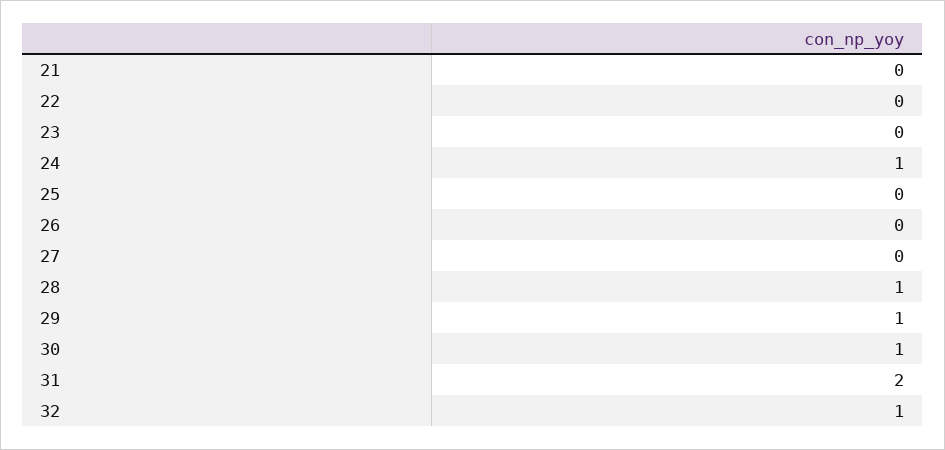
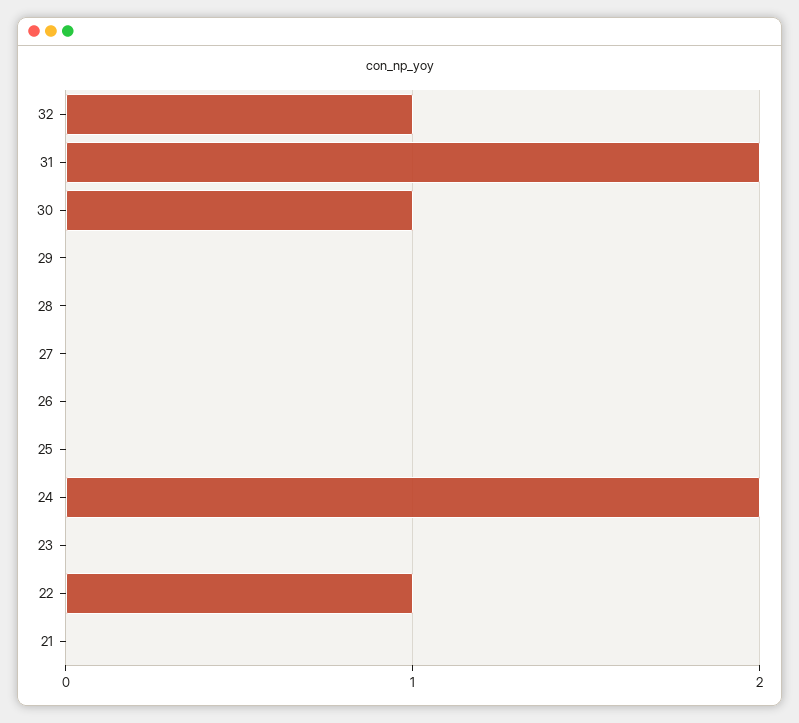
22: 0 -> 1
24: 1 -> 2
28: 1 -> 0
29: 1 -> 0

